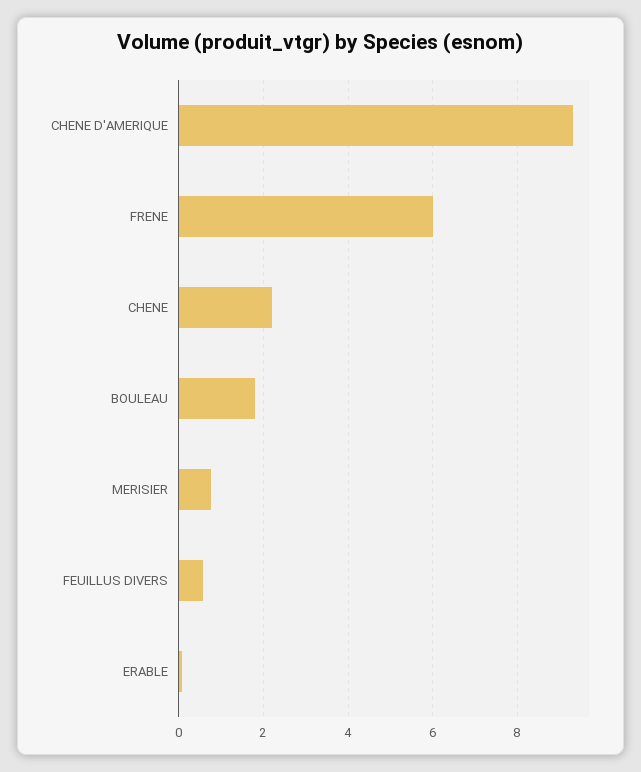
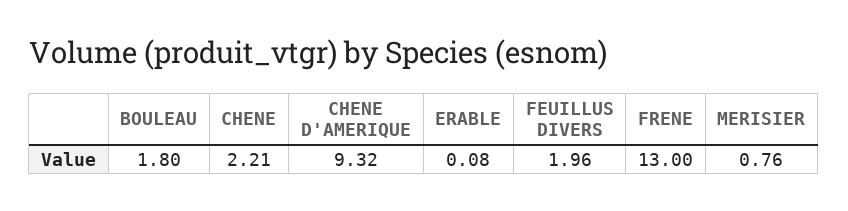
FRENE: 6 -> 13
FEUILLUS DIVERS: 0.6 -> 1.96

